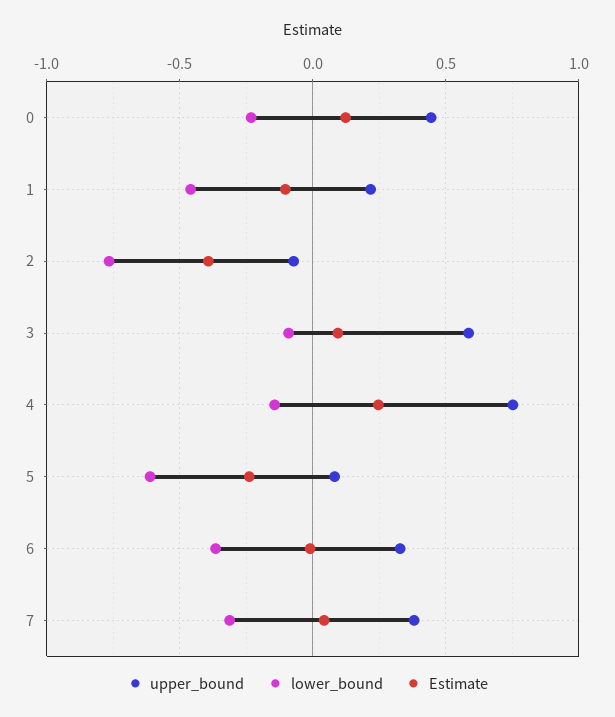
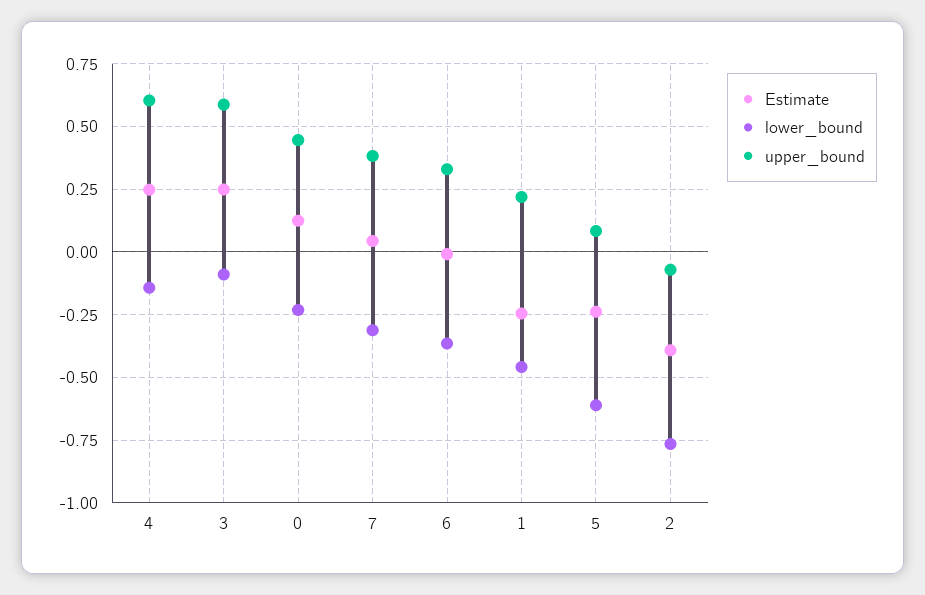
Estimate, 1: -0.1 -> -0.25
Estimate, 3: 0.1 -> 0.25
upper_bound, 4: 0.75 -> 0.6

